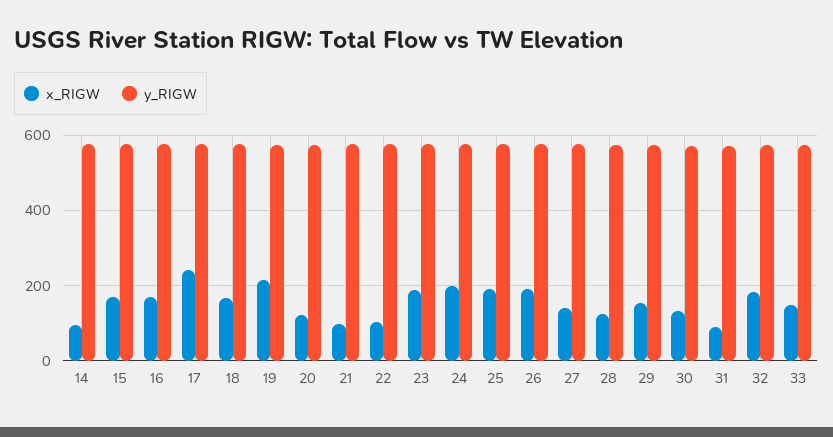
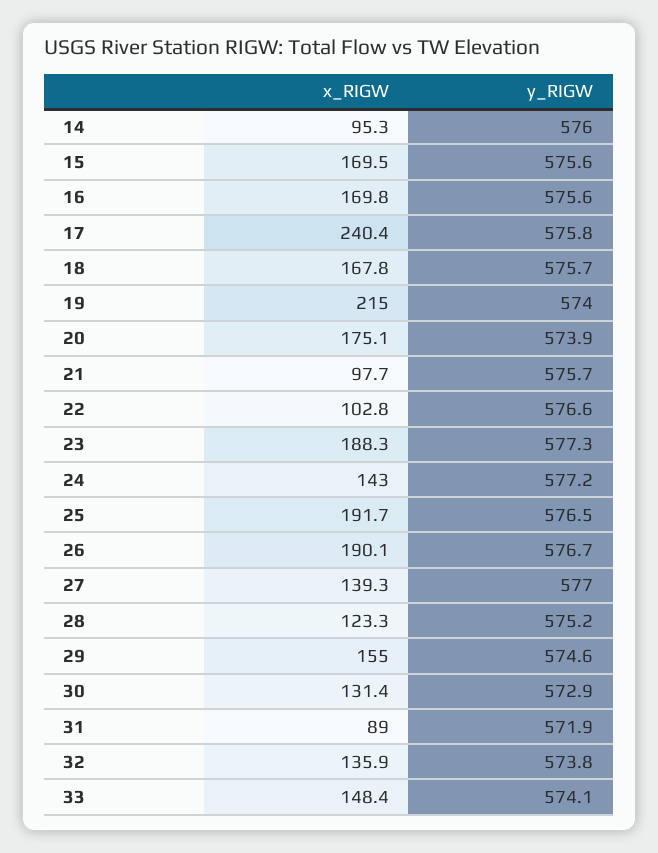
x_RIGW, 20: 120 -> 175.1
x_RIGW, 24: 200 -> 143
x_RIGW, 32: 180 -> 135.9

